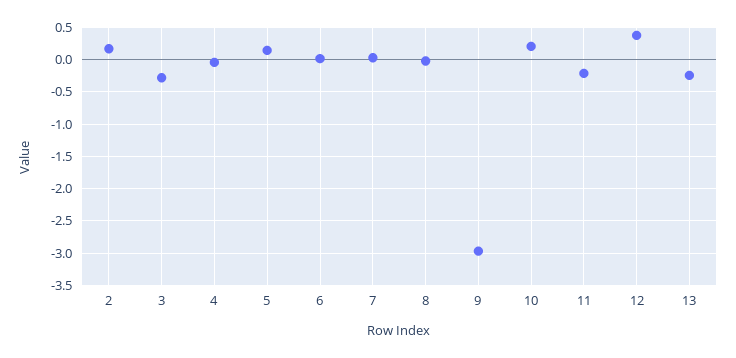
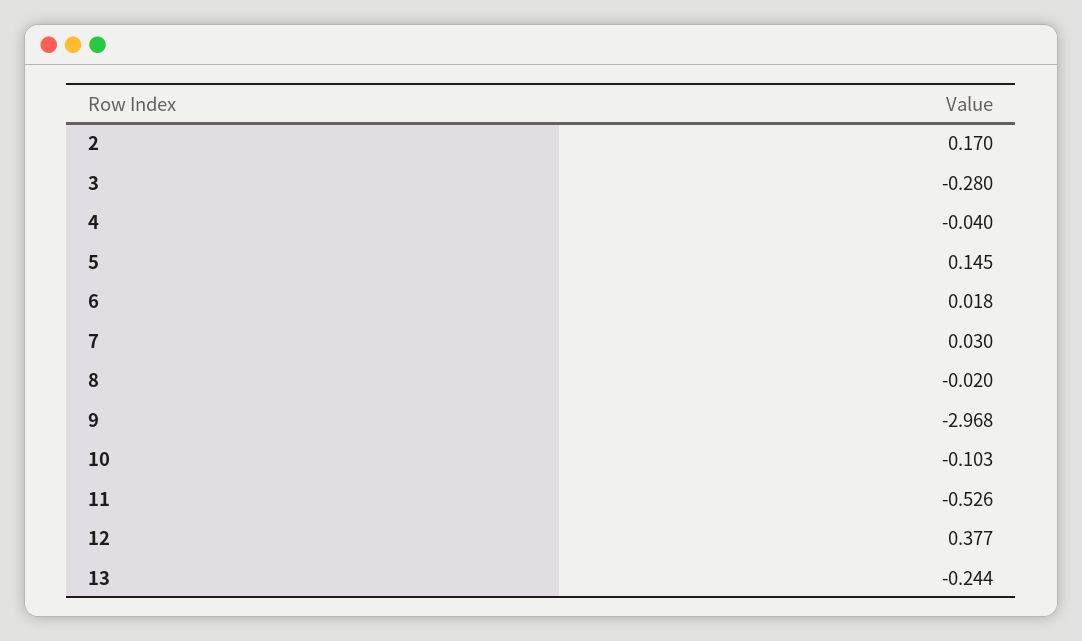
10: 0.2 -> -0.103
11: -0.2 -> -0.526

